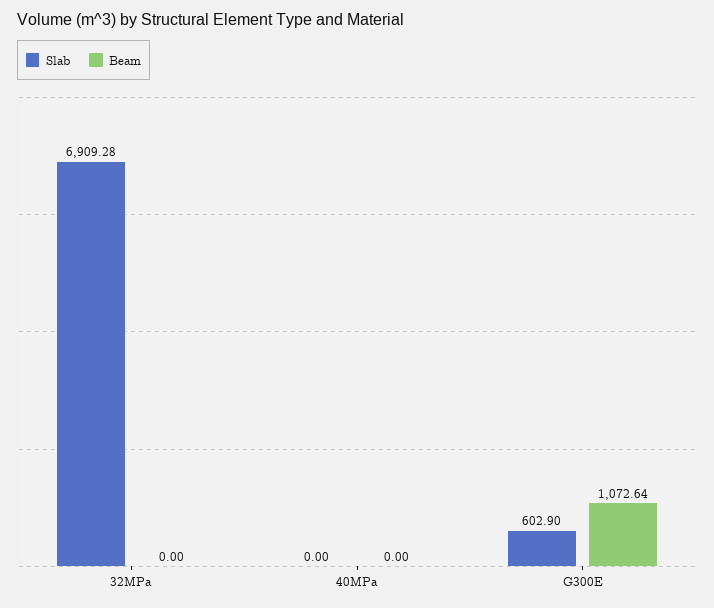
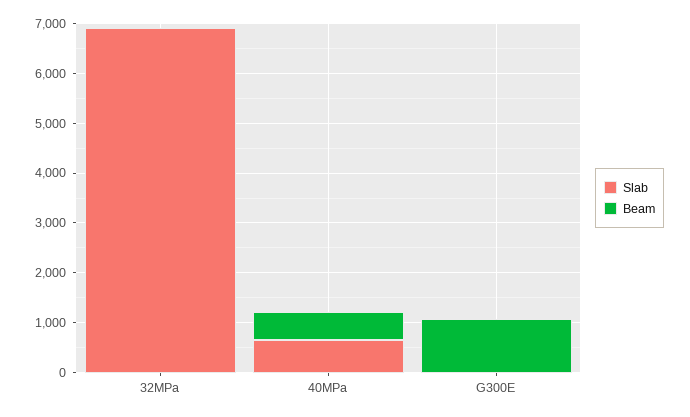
Slab, 40MPa: 0 -> 600
Beam, 40MPa: 0 -> 600
Slab, G300E: 602.9 -> 0

